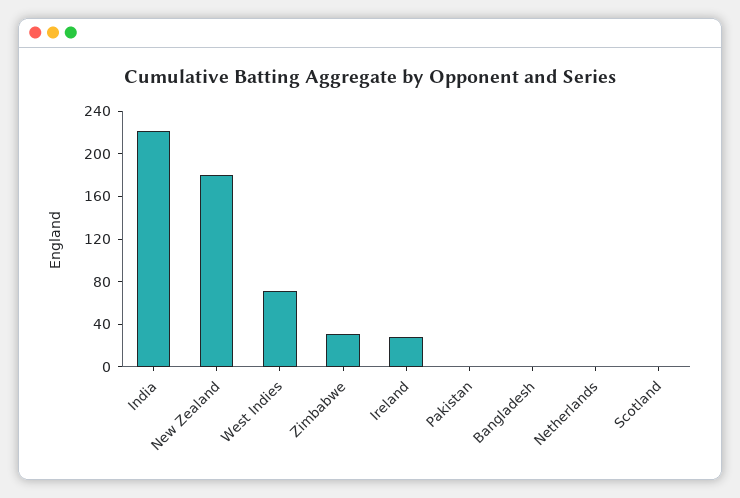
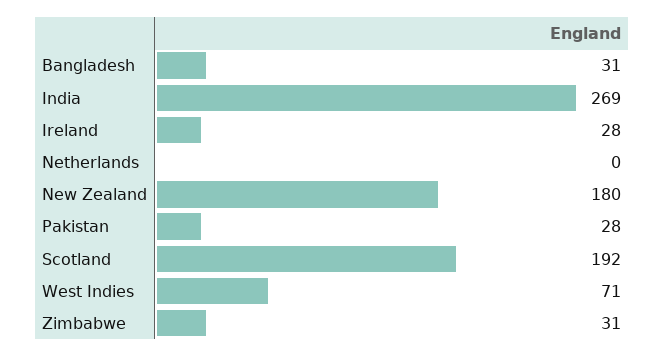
India: 220 -> 269
Pakistan: 0 -> 28
Bangladesh: 0 -> 31
Scotland: 0 -> 192

